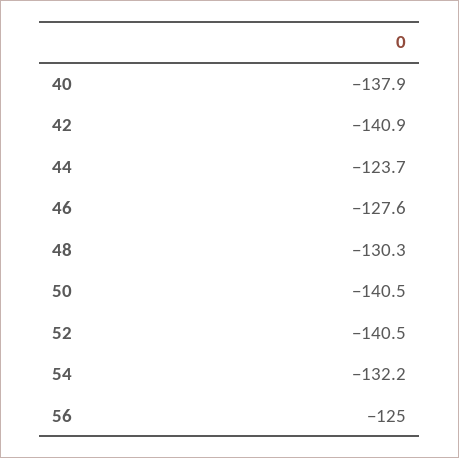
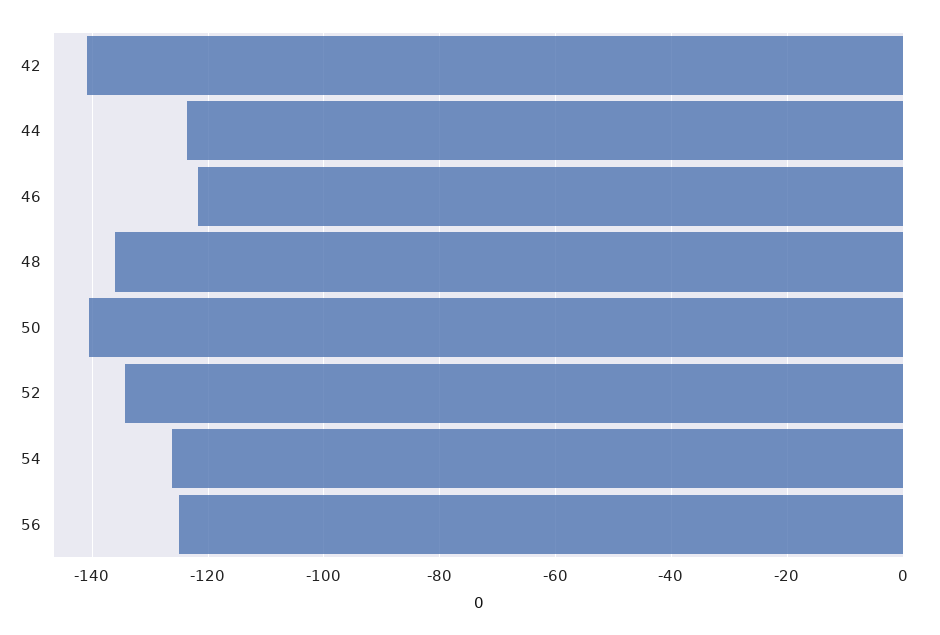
40: -137.9 -> none
46: -127.6 -> -122
48: -130.3 -> -136
52: -140.5 -> -134
54: -132.2 -> -126

